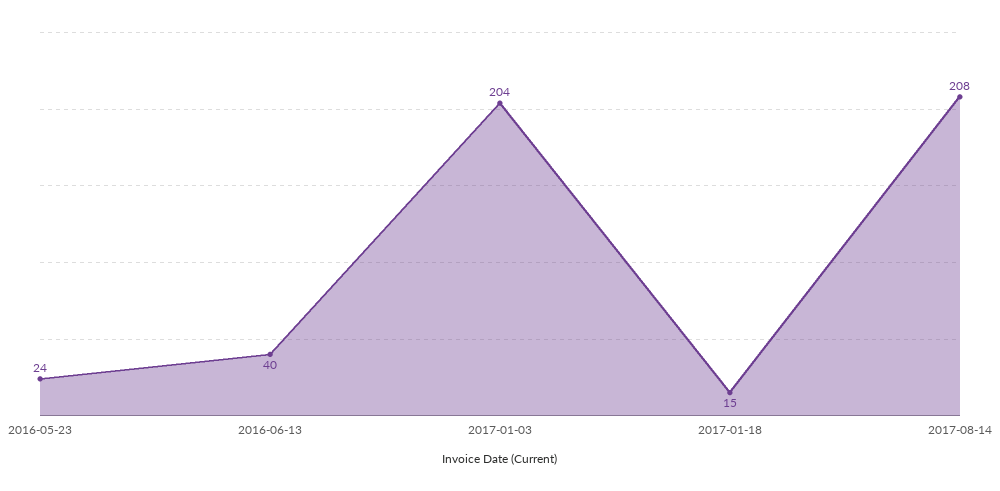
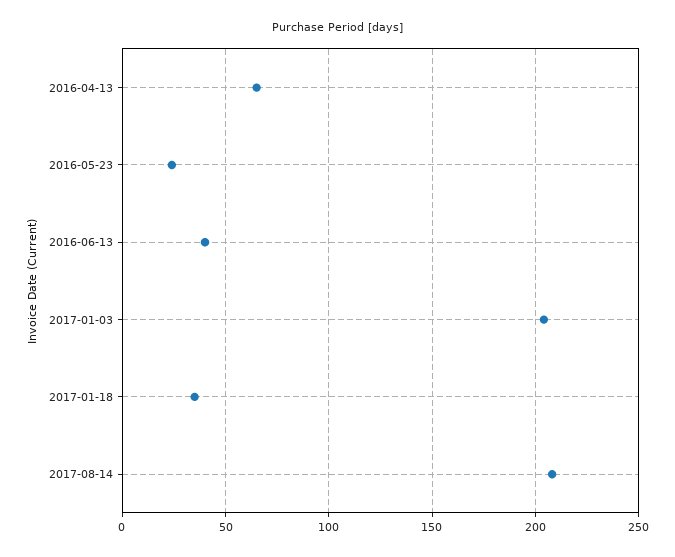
2017-01-18: 15 -> 35
2016-04-13: none -> 65

